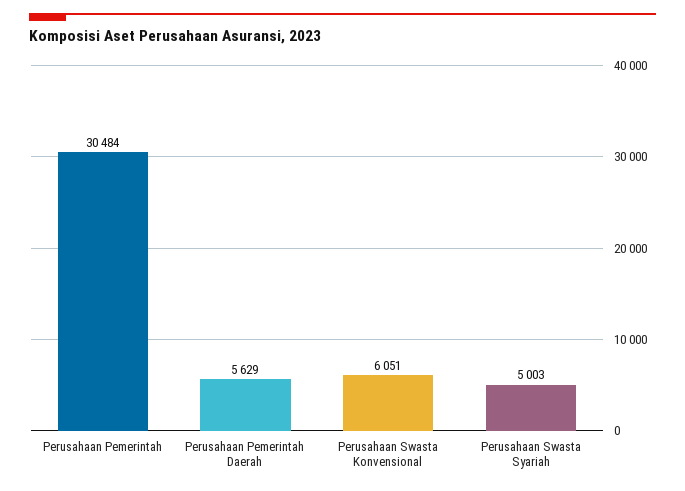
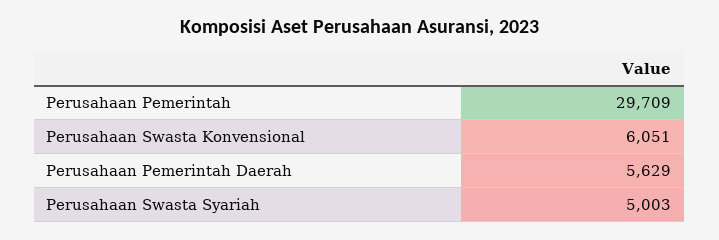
Perusahaan Pemerintah: 30484 -> 29709

